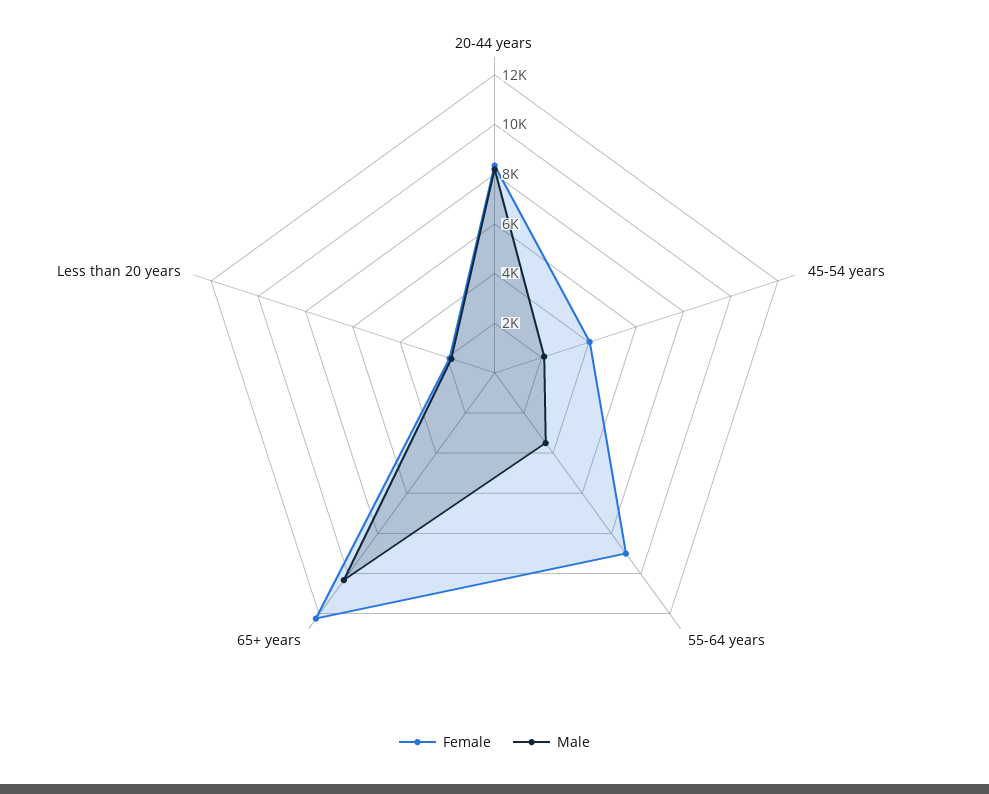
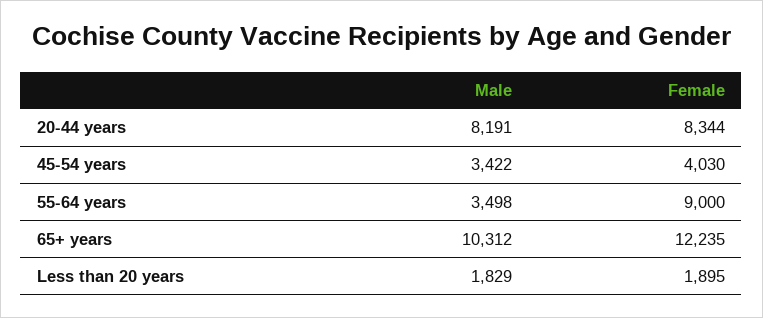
Male, 45-54 years: 2000 -> 3422

